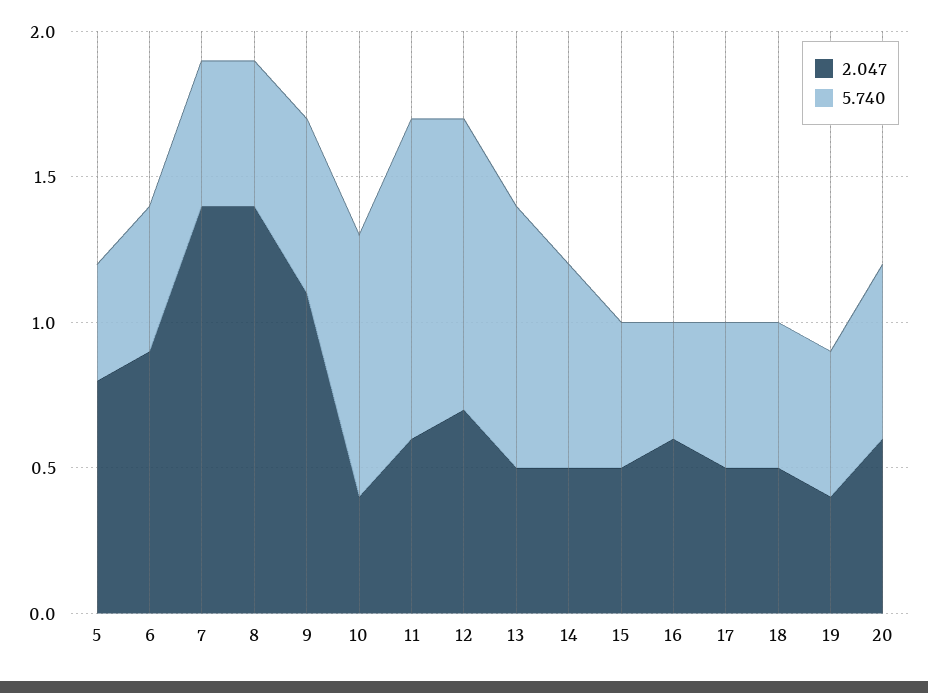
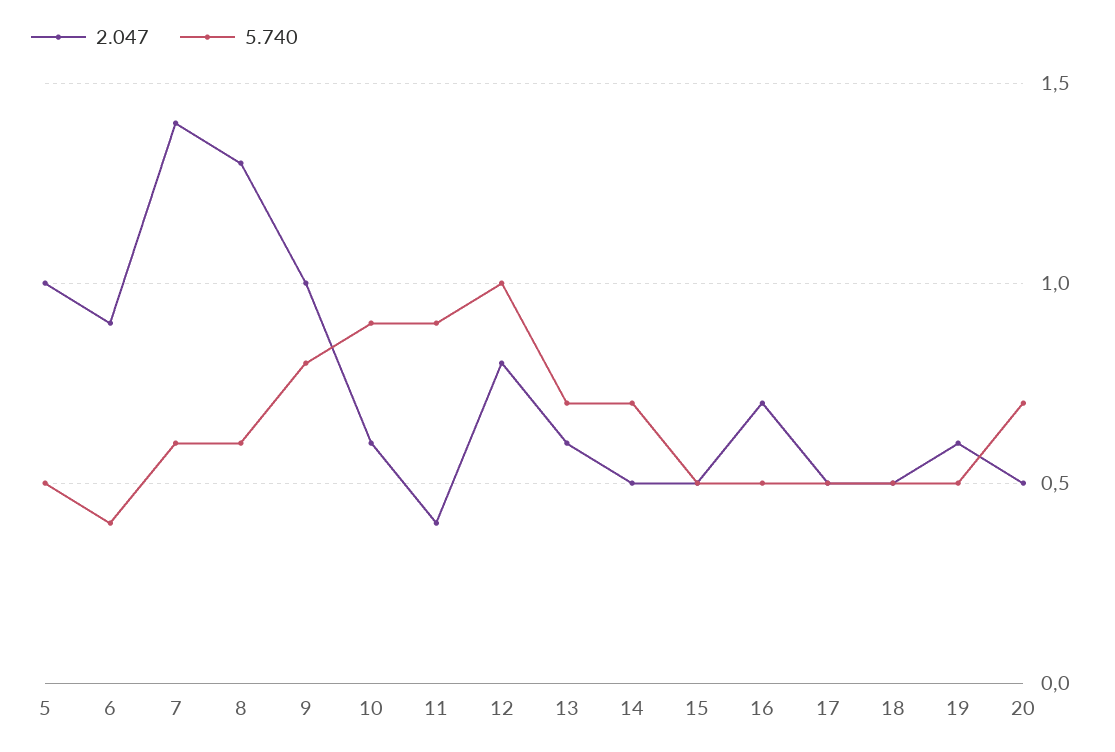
2.047, 5: 0.8 -> 1
5.740, 5: 0.4 -> 0.5
5.740, 6: 0.5 -> 0.4
5.740, 7: 0.5 -> 0.6
2.047, 8: 1.4 -> 1.3
5.740, 8: 0.5 -> 0.6
2.047, 9: 1.1 -> 1
5.740, 9: 0.6 -> 0.8
2.047, 10: 0.4 -> 0.6
2.047, 11: 0.6 -> 0.4
5.740, 11: 1.1 -> 0.9
2.047, 12: 0.7 -> 0.8
2.047, 13: 0.5 -> 0.6
5.740, 13: 0.9 -> 0.7
2.047, 16: 0.6 -> 0.7
5.740, 16: 0.4 -> 0.5
2.047, 19: 0.4 -> 0.6
2.047, 20: 0.6 -> 0.5
5.740, 20: 0.6 -> 0.7

